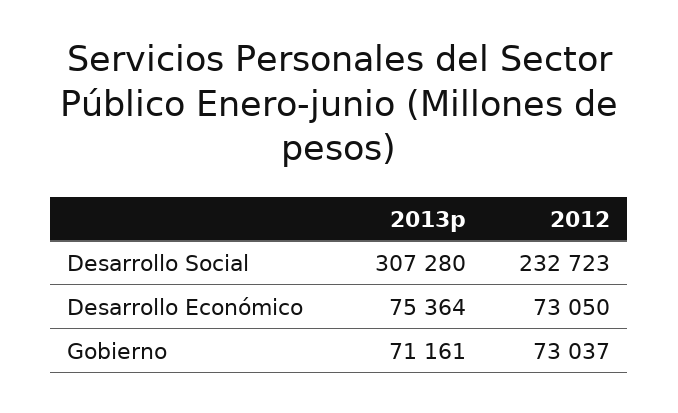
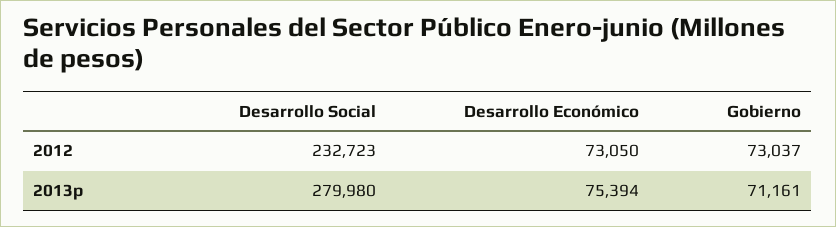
2013p, Desarrollo Social: 307280 -> 279980
2013p, Desarrollo Económico: 75364 -> 75394

